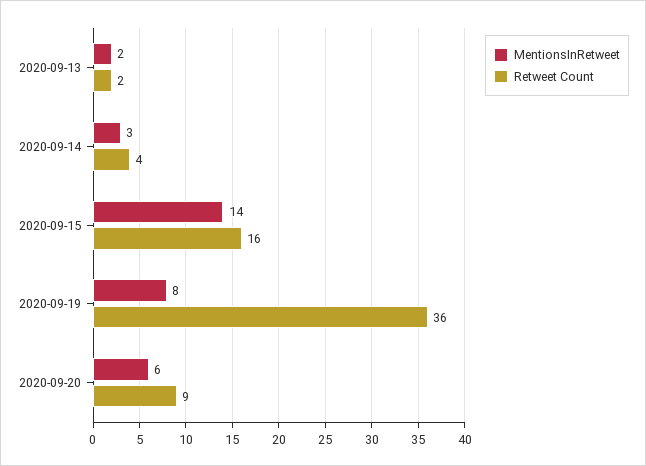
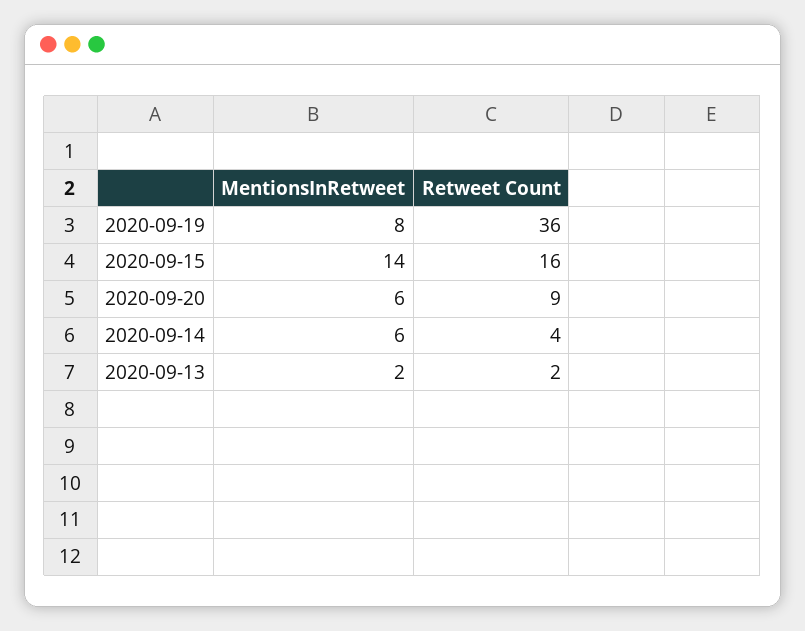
MentionsInRetweet, 2020-09-14: 3 -> 6

